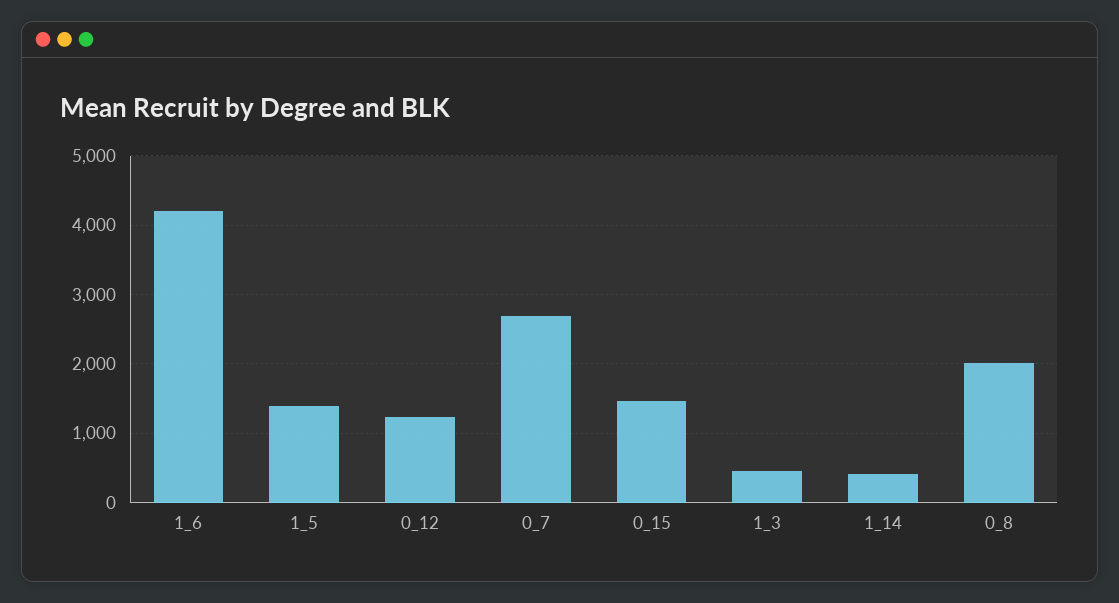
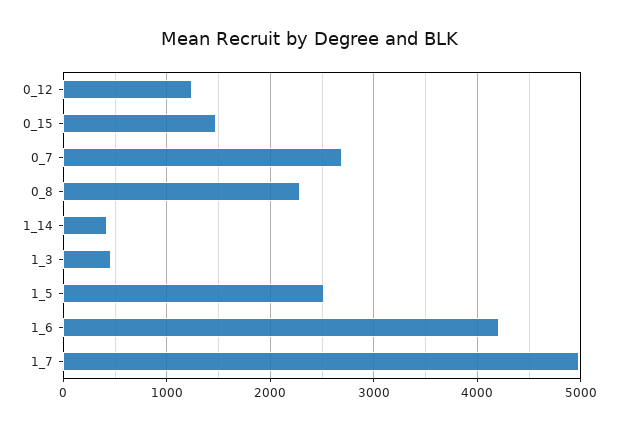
1_5: 1400 -> 2500
0_8: 2000 -> 2300
1_7: none -> 5000

